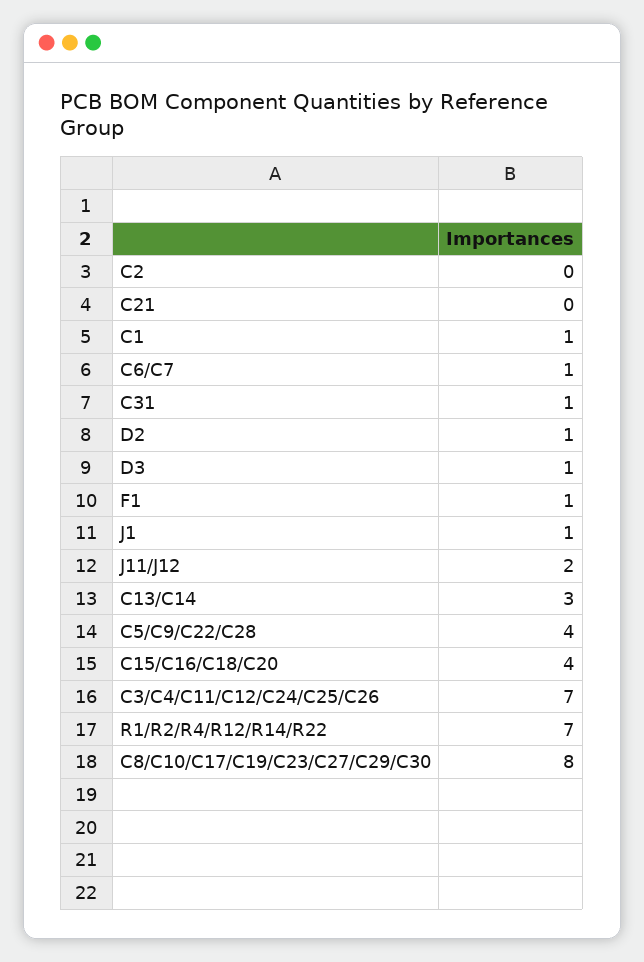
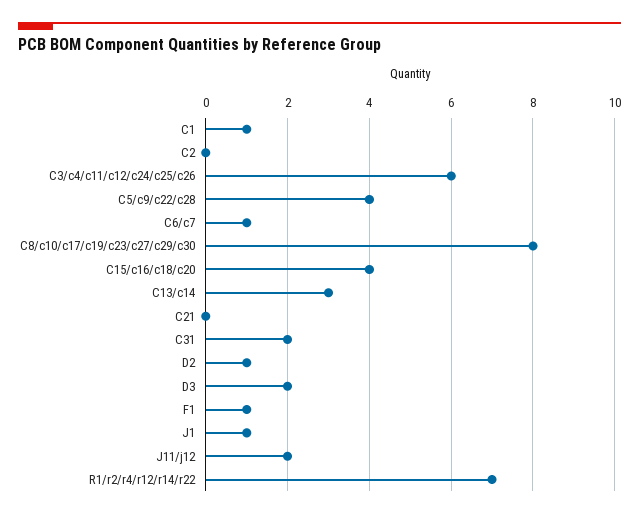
C31: 1 -> 2
D3: 1 -> 2
C3/C4/C11/C12/C24/C25/C26: 7 -> 6

